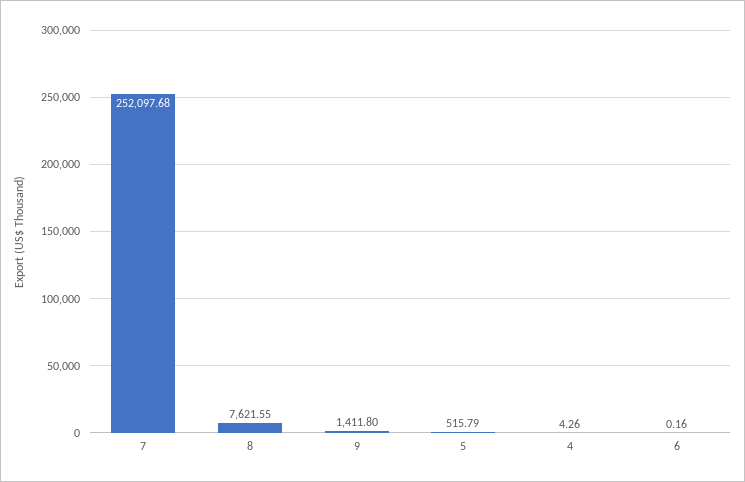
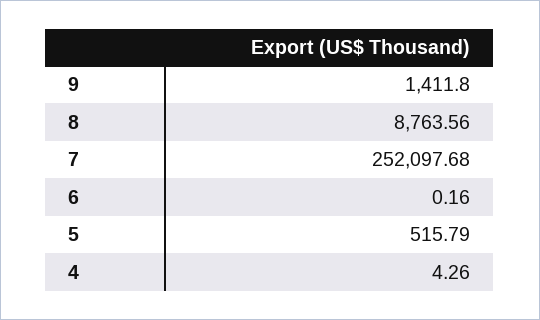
8: 7621.55 -> 8763.56

